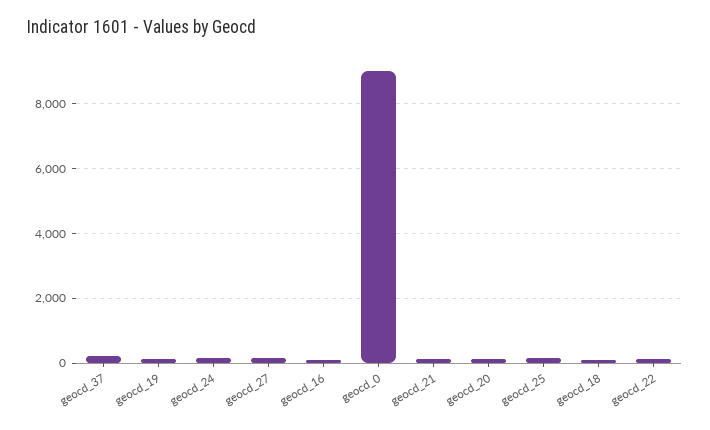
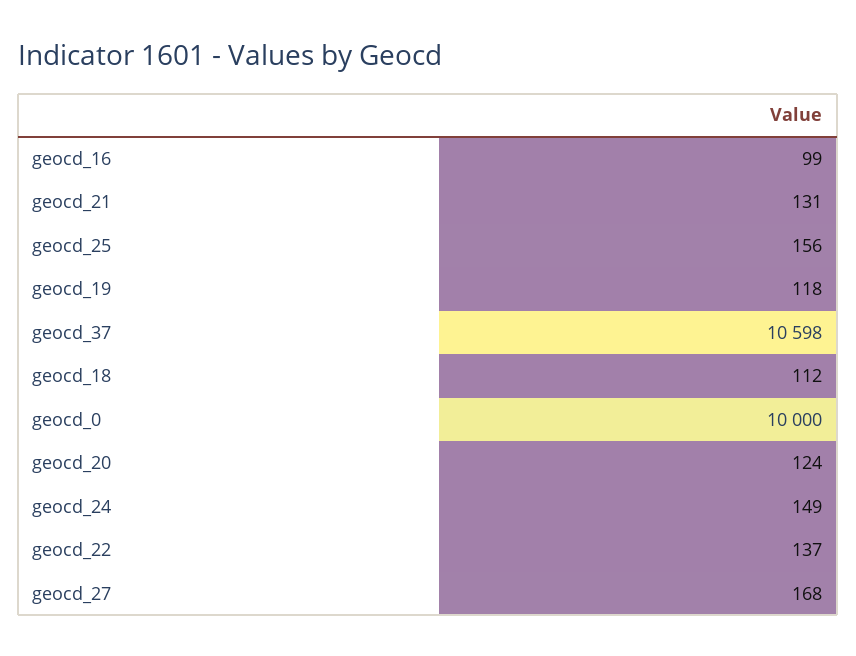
geocd_37: 200 -> 10598
geocd_0: 9000 -> 10000

